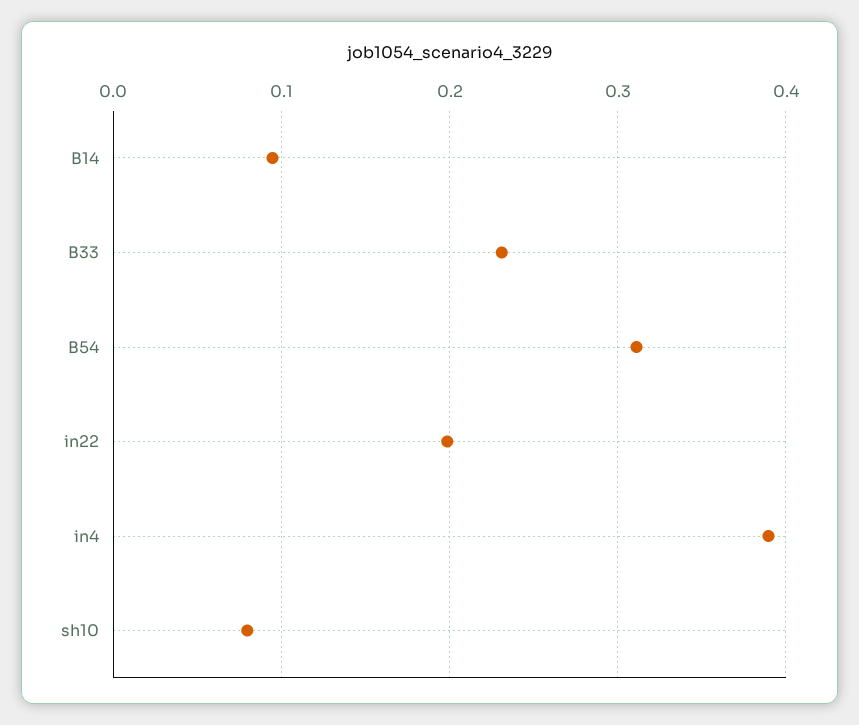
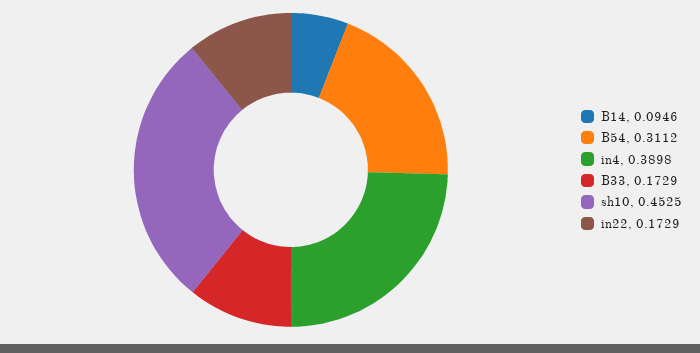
B33: 0.23 -> 0.1729
in22: 0.2 -> 0.1729
sh10: 0.08 -> 0.4525

